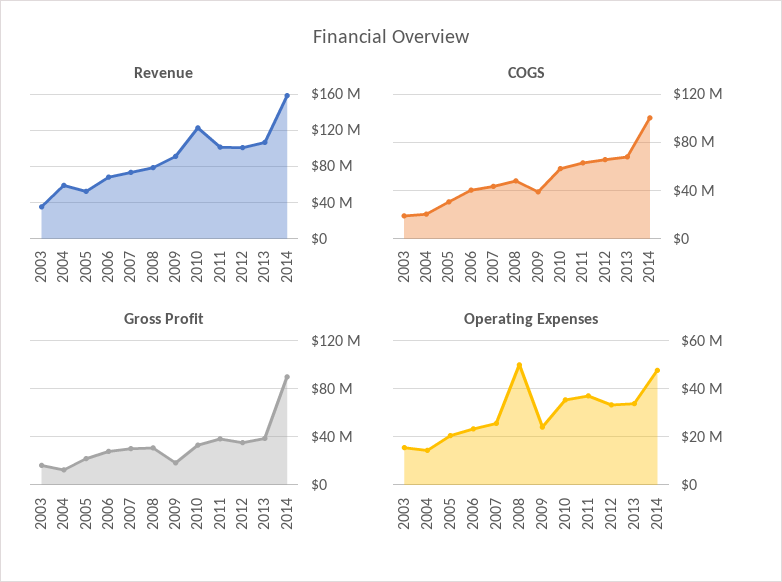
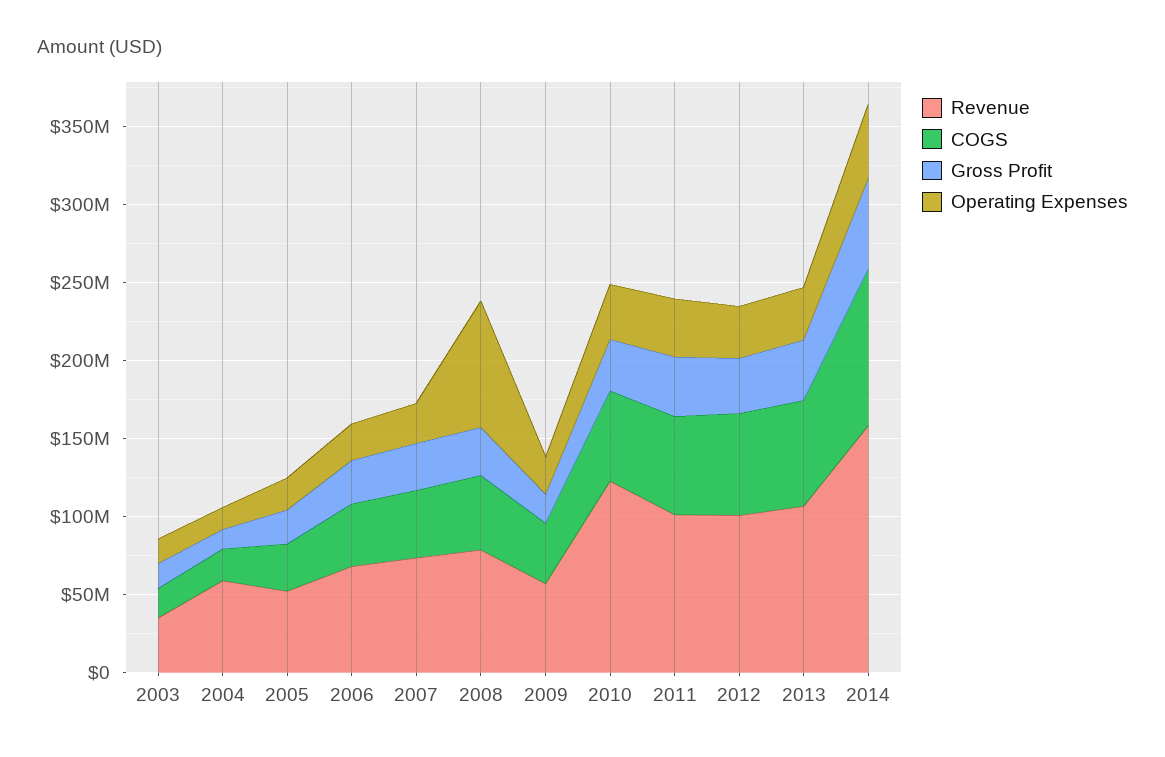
Revenue, 2009: 90000000 -> 60000000
Gross Profit, 2014: 90000000 -> 60000000
Operating Expenses, 2008: 50000000 -> 80000000

